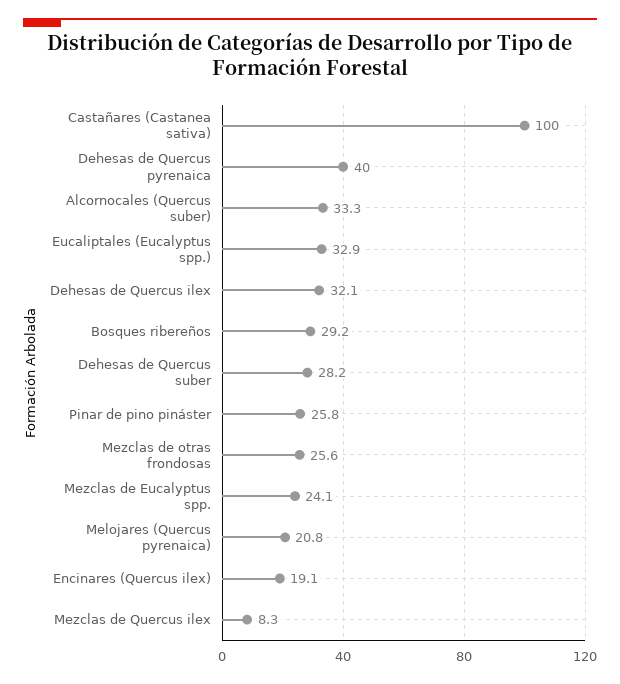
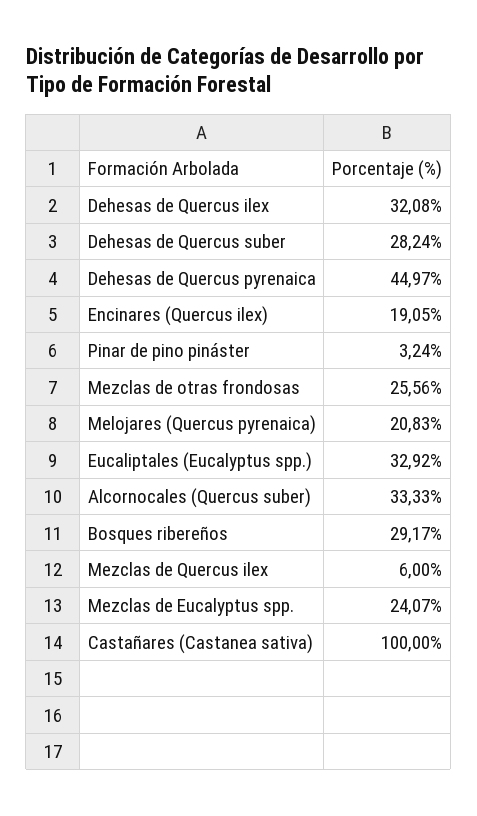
Dehesas de Quercus pyrenaica: 40 -> 44.97
Pinar de pino pináster: 25.8 -> 3.24
Mezclas de Quercus ilex: 8.3 -> 6

